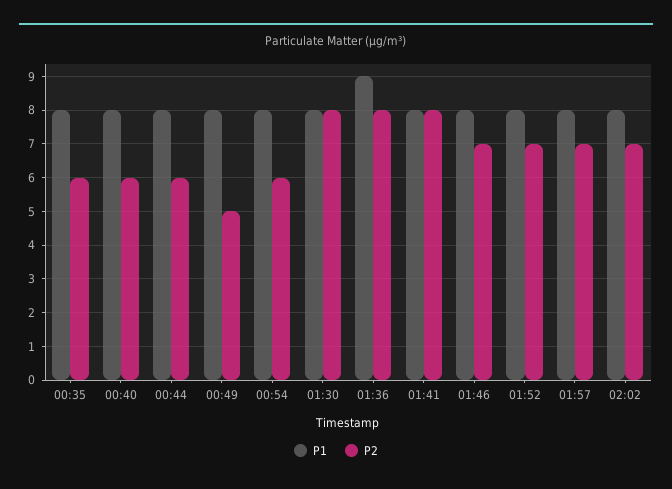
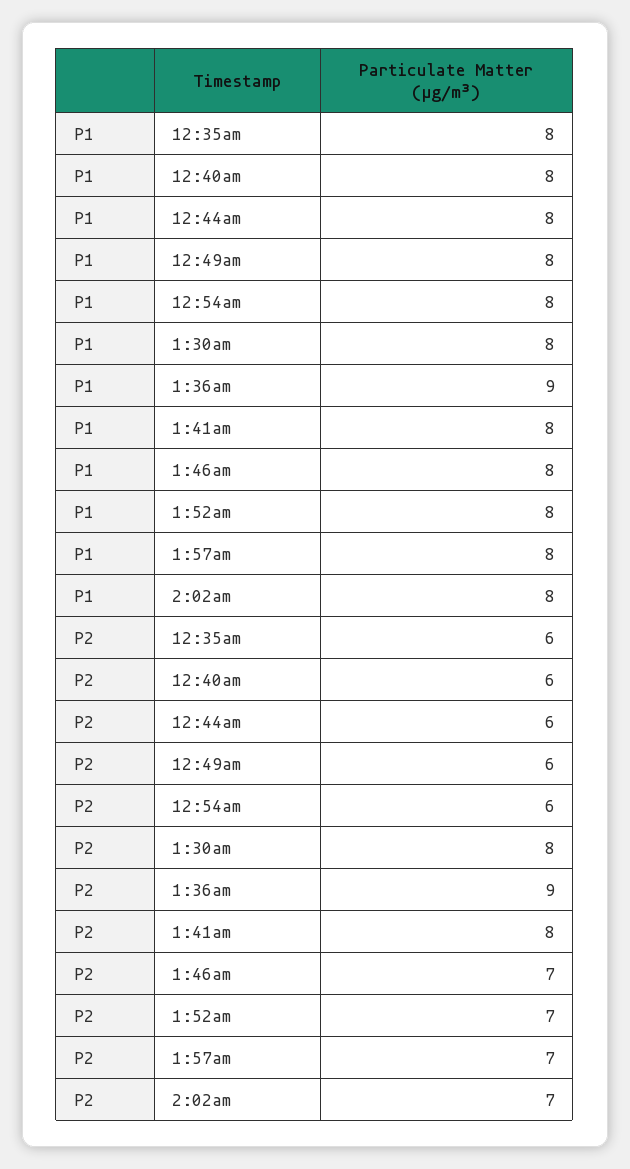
P2, 00:49: 5 -> 6
P2, 01:36: 8 -> 9

